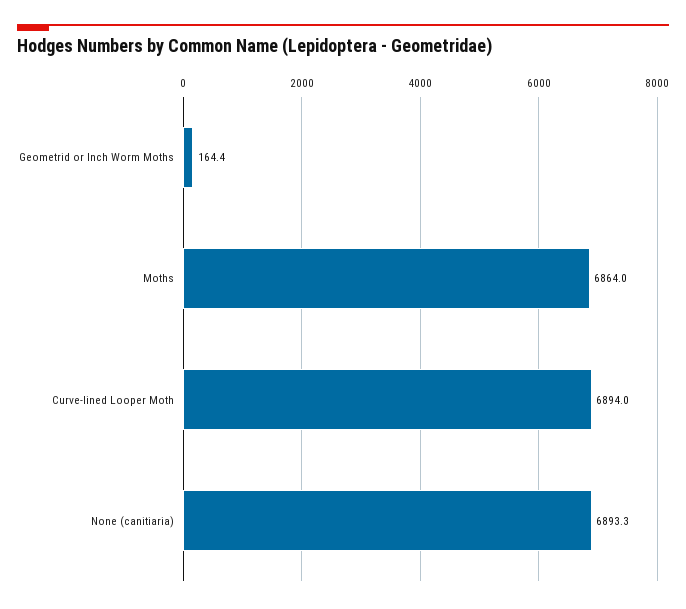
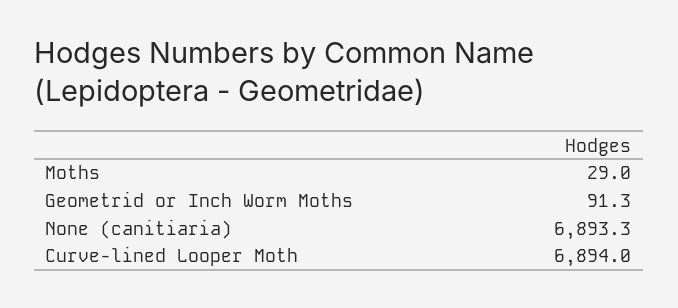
Geometrid or Inch Worm Moths: 164.4 -> 91.3
Moths: 6864 -> 29

